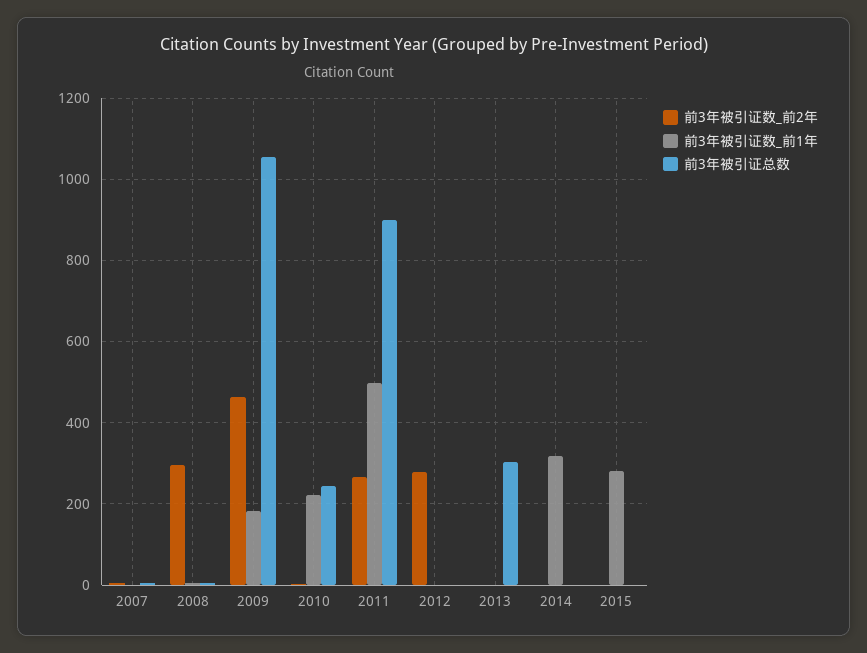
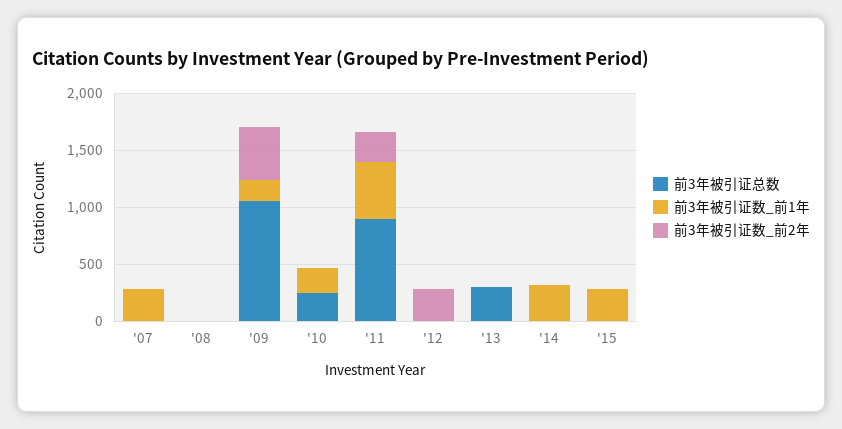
前3年被引证数_前1年, 2007: 0 -> 300
前3年被引证数_前2年, 2008: 300 -> 0

